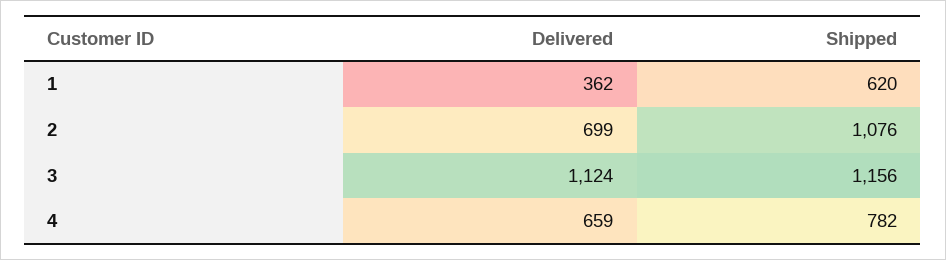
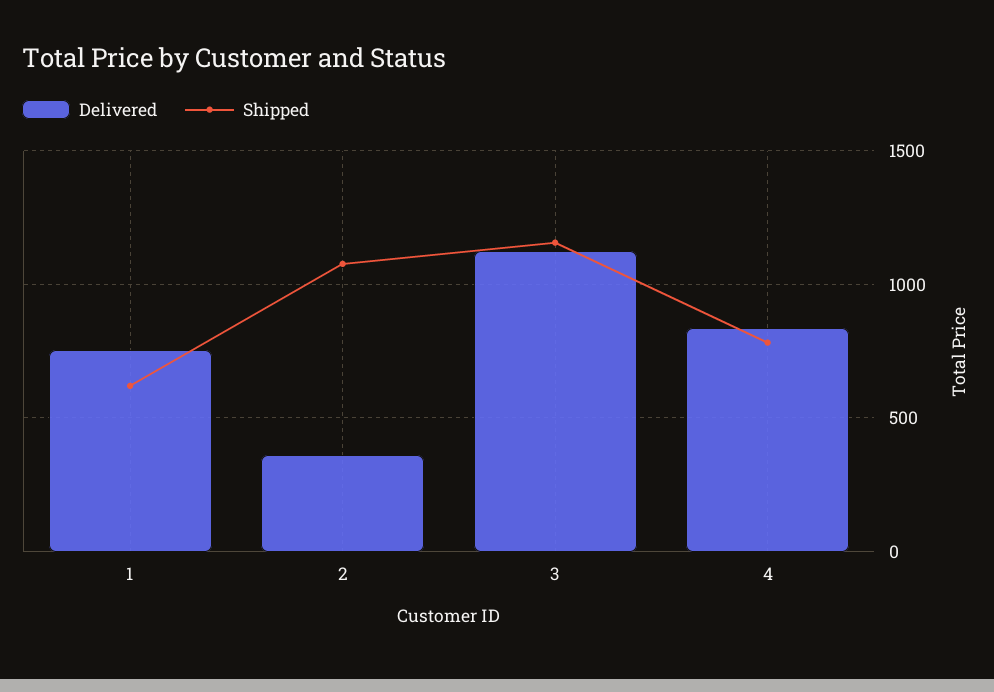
Delivered, 1: 362 -> 750
Delivered, 2: 699 -> 350
Delivered, 4: 659 -> 850

